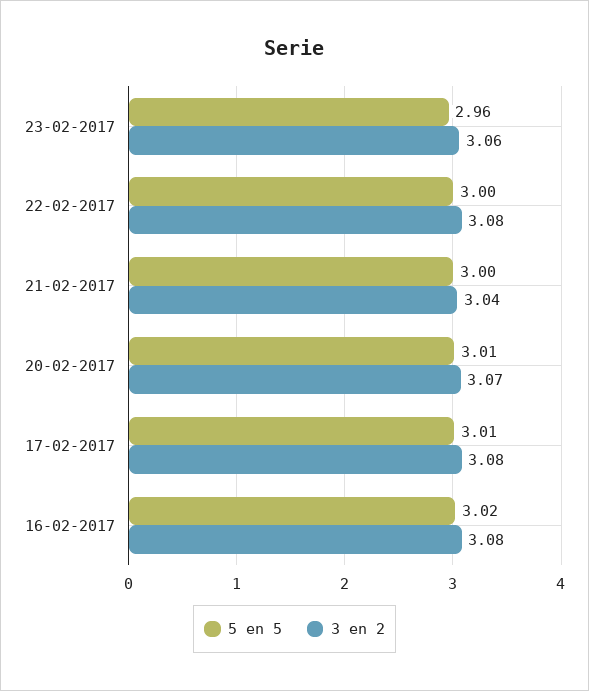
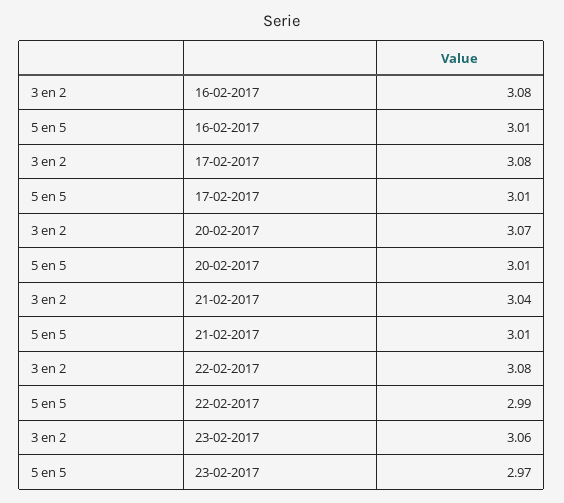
5 en 5, 23-02-2017: 2.96 -> 2.97
5 en 5, 22-02-2017: 3 -> 2.99
5 en 5, 21-02-2017: 3 -> 3.01
5 en 5, 16-02-2017: 3.02 -> 3.01

